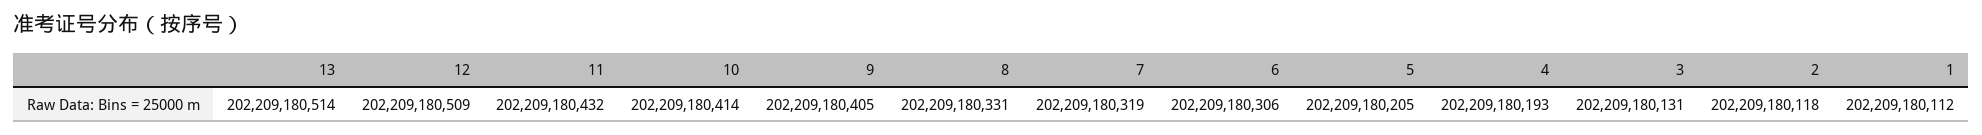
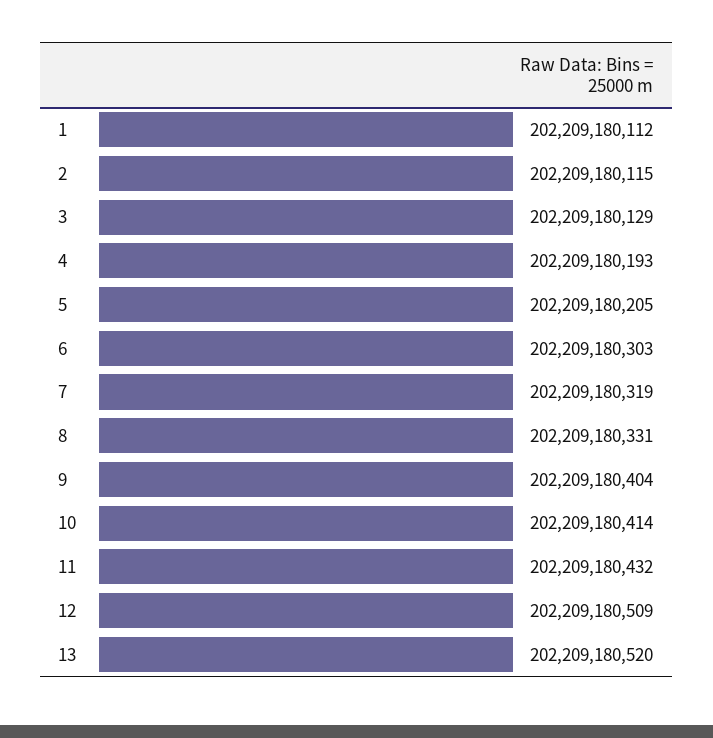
13: 202209180514 -> 202209180520
9: 202209180405 -> 202209180404
6: 202209180306 -> 202209180303
3: 202209180131 -> 202209180129
2: 202209180118 -> 202209180115

